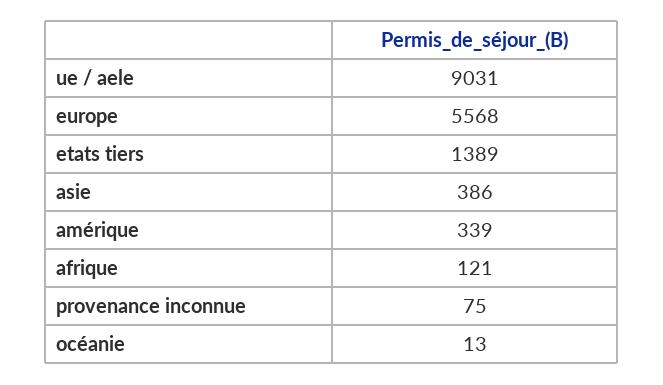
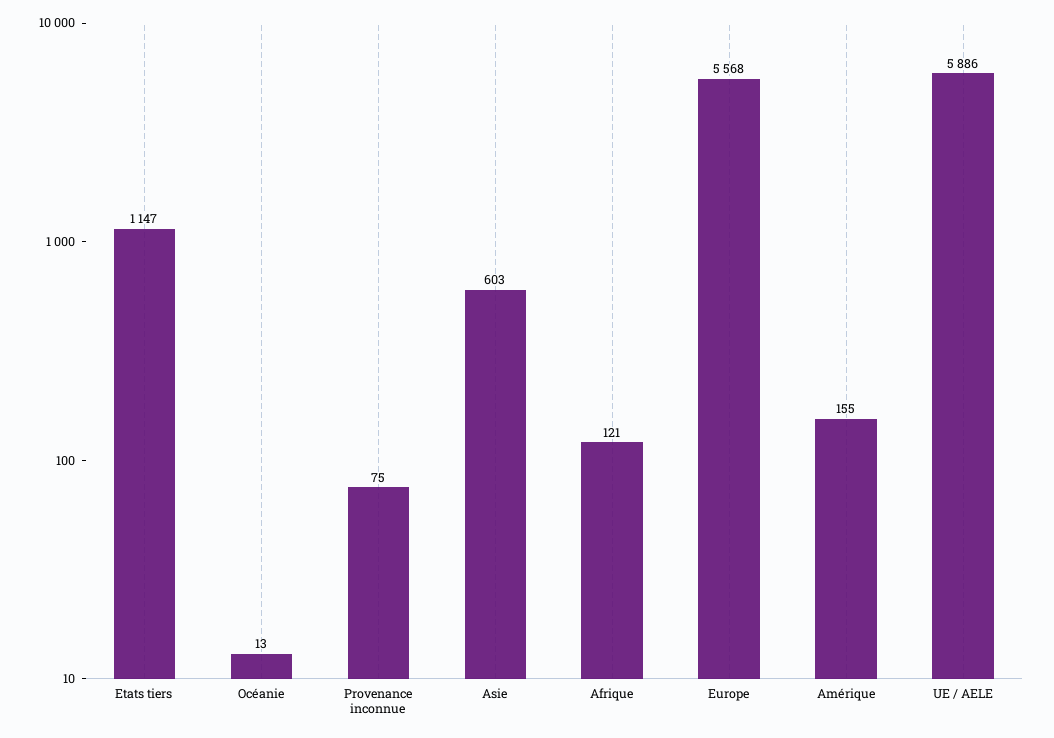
ue / aele: 9031 -> 5886
etats tiers: 1389 -> 1147
asie: 386 -> 603
amérique: 339 -> 155

